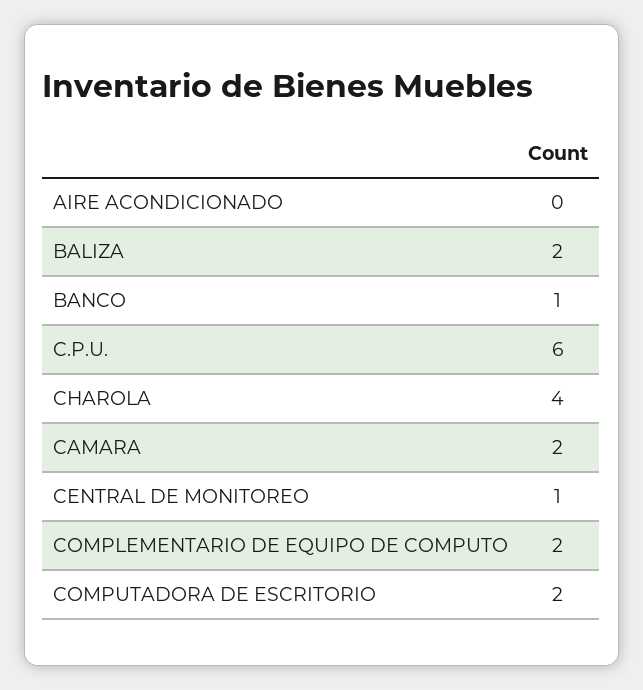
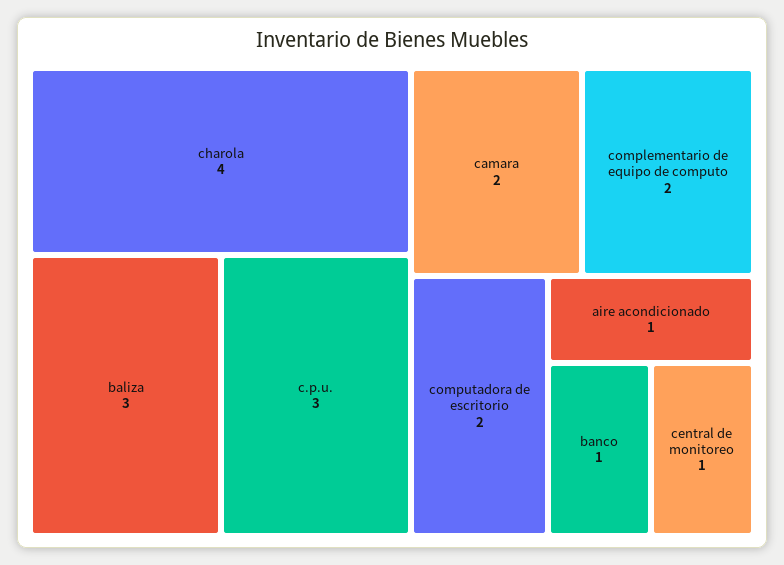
AIRE ACONDICIONADO: 0 -> 1
BALIZA: 2 -> 3
C.P.U.: 6 -> 3

